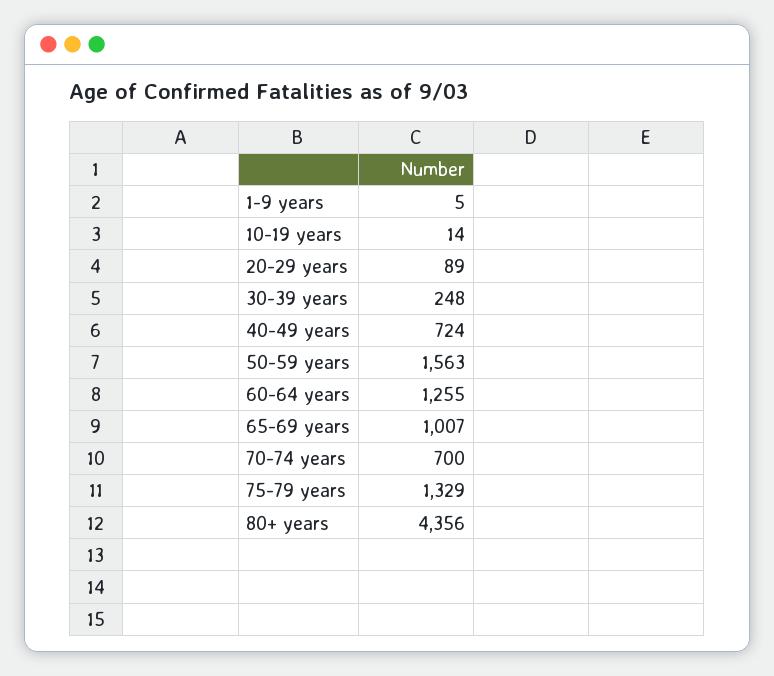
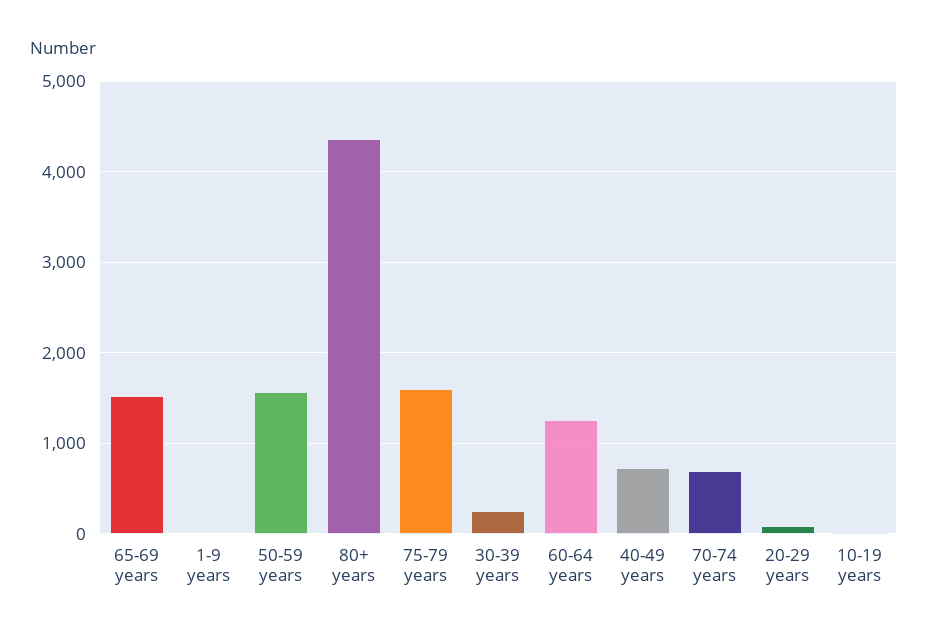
65-69 years: 1007 -> 1500
75-79 years: 1329 -> 1600

